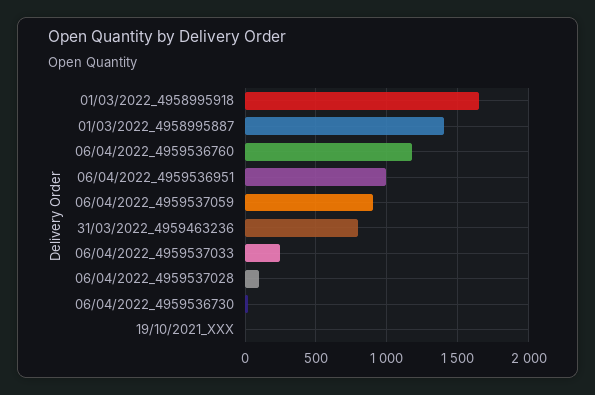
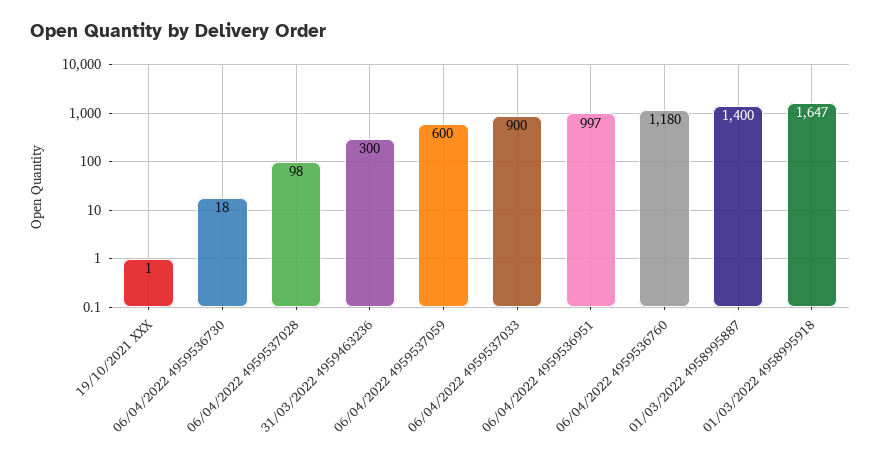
06/04/2022_4959537059: 900 -> 600
31/03/2022_4959463236: 800 -> 300
06/04/2022_4959537033: 250 -> 900

